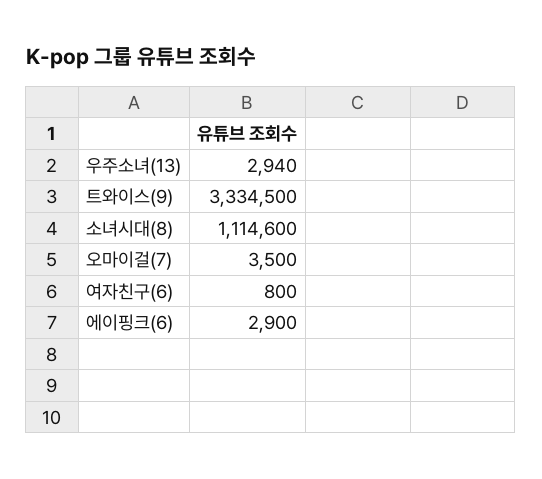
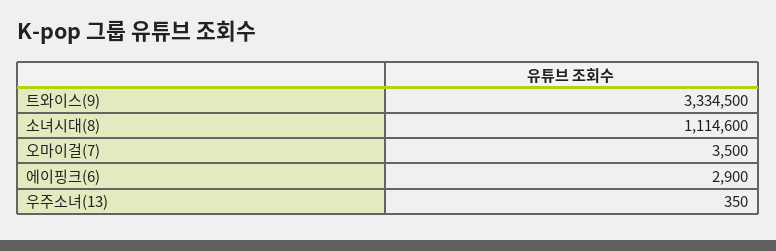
우주소녀(13): 2940 -> 350
여자친구(6): 800 -> none

